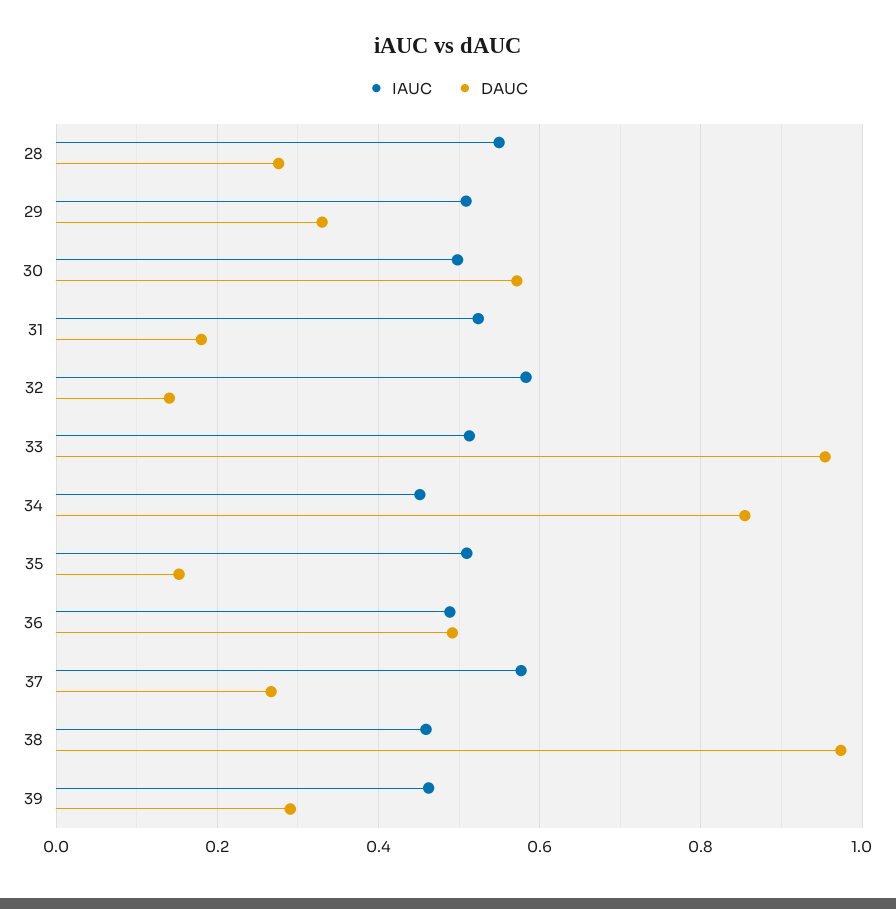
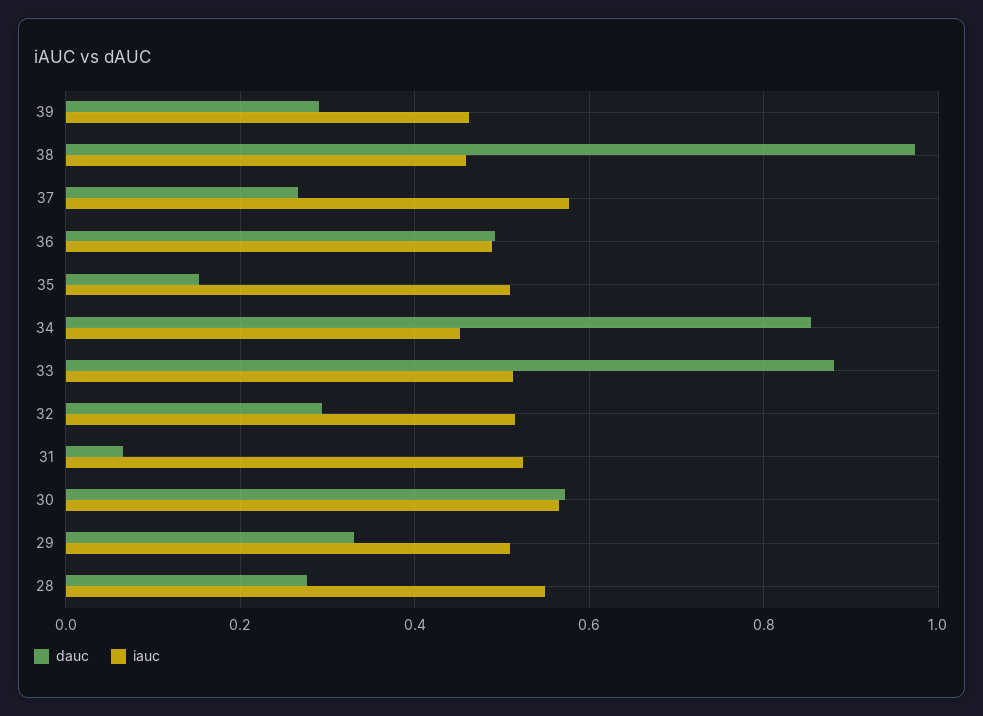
IAUC, 30: 0.5 -> 0.56
DAUC, 31: 0.18 -> 0.06
IAUC, 32: 0.58 -> 0.52
DAUC, 32: 0.14 -> 0.3
DAUC, 33: 0.96 -> 0.88

